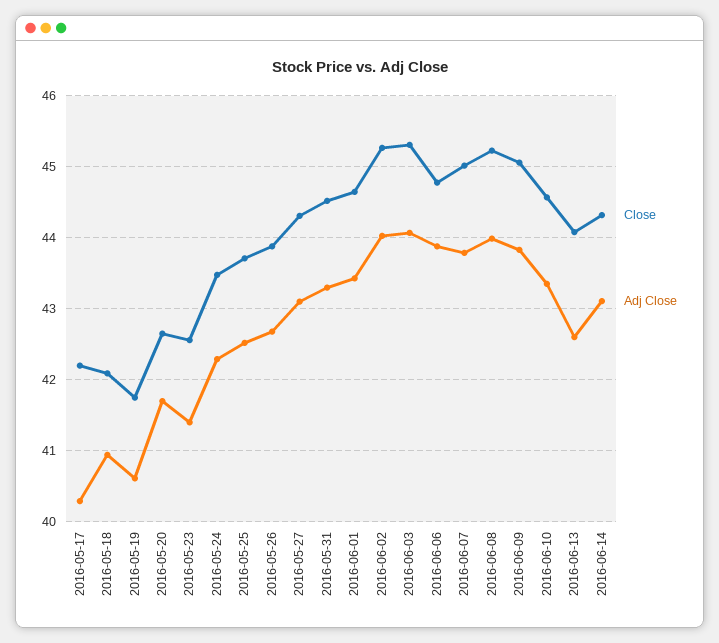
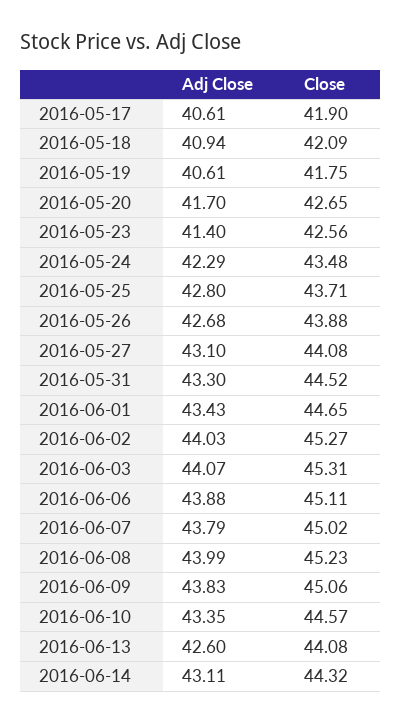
Close, 2016-05-17: 42.2 -> 41.9
Adj Close, 2016-05-17: 40.3 -> 40.61
Adj Close, 2016-05-25: 42.5 -> 42.8
Close, 2016-05-27: 44.3 -> 44.08
Close, 2016-06-06: 44.8 -> 45.11

